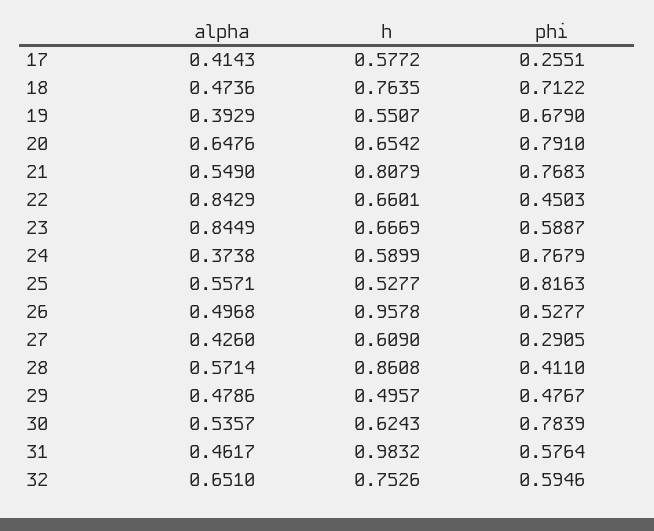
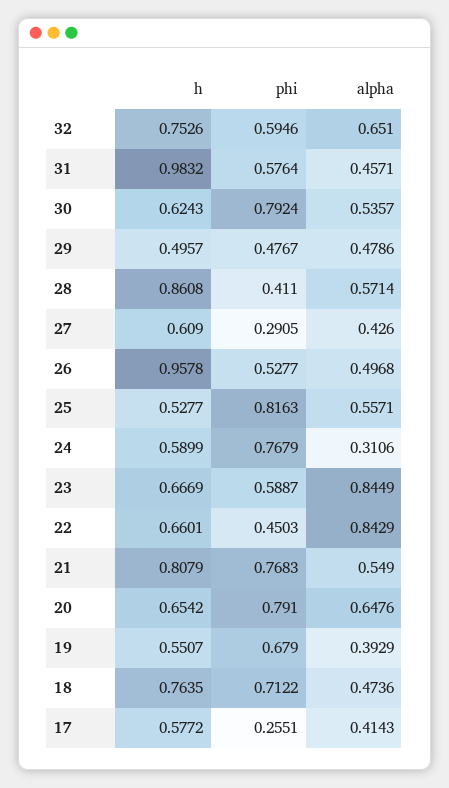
alpha, 24: 0.3738 -> 0.3106
phi, 30: 0.7839 -> 0.7924
alpha, 31: 0.4617 -> 0.4571

